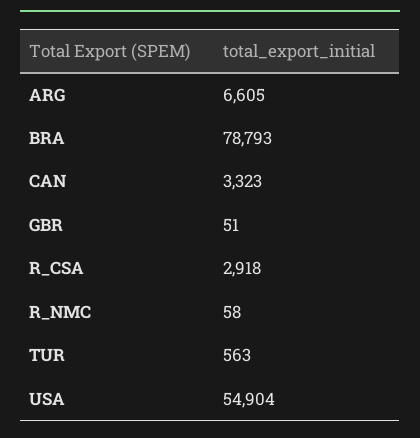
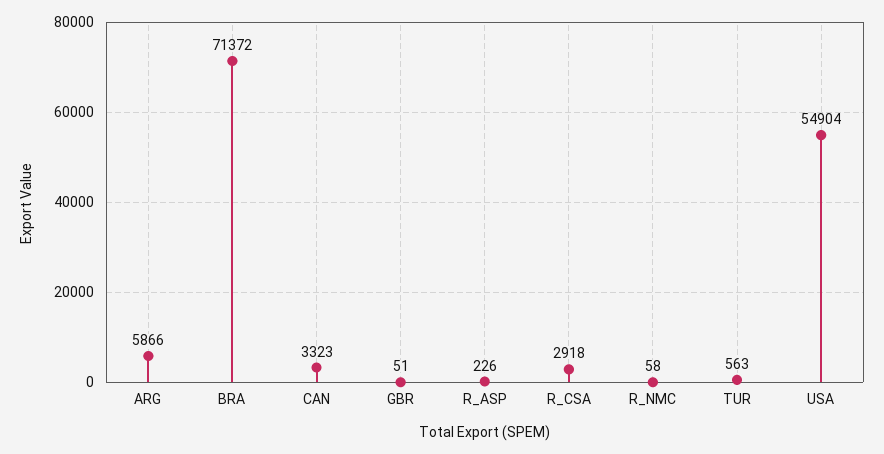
ARG: 6605 -> 5866
BRA: 78793 -> 71372
R_ASP: none -> 226

